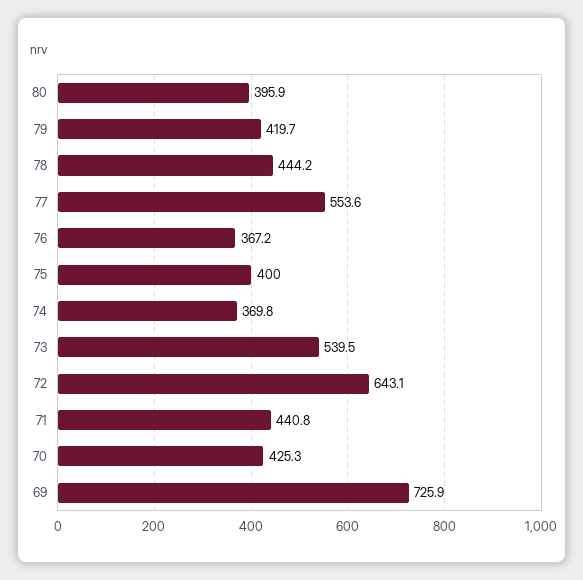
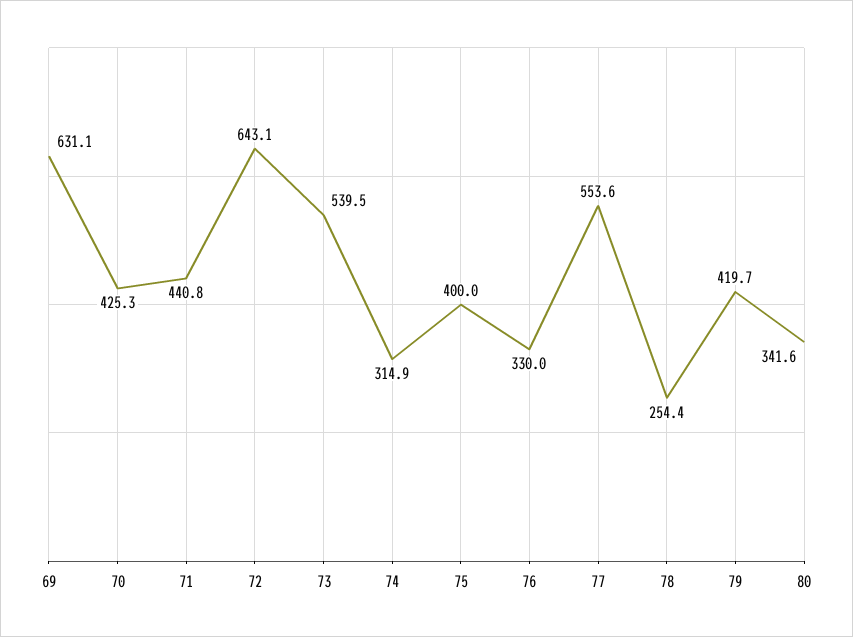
80: 395.9 -> 341.6
78: 444.2 -> 254.4
76: 367.2 -> 330
74: 369.8 -> 314.9
69: 725.9 -> 631.1

